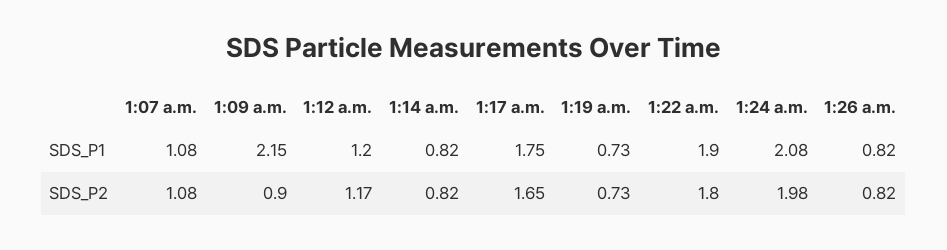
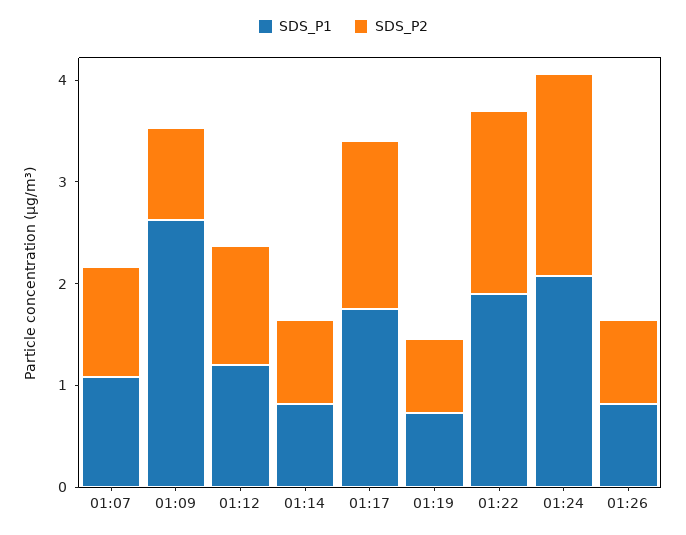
SDS_P1, 1:09 a.m.: 2.15 -> 2.6

